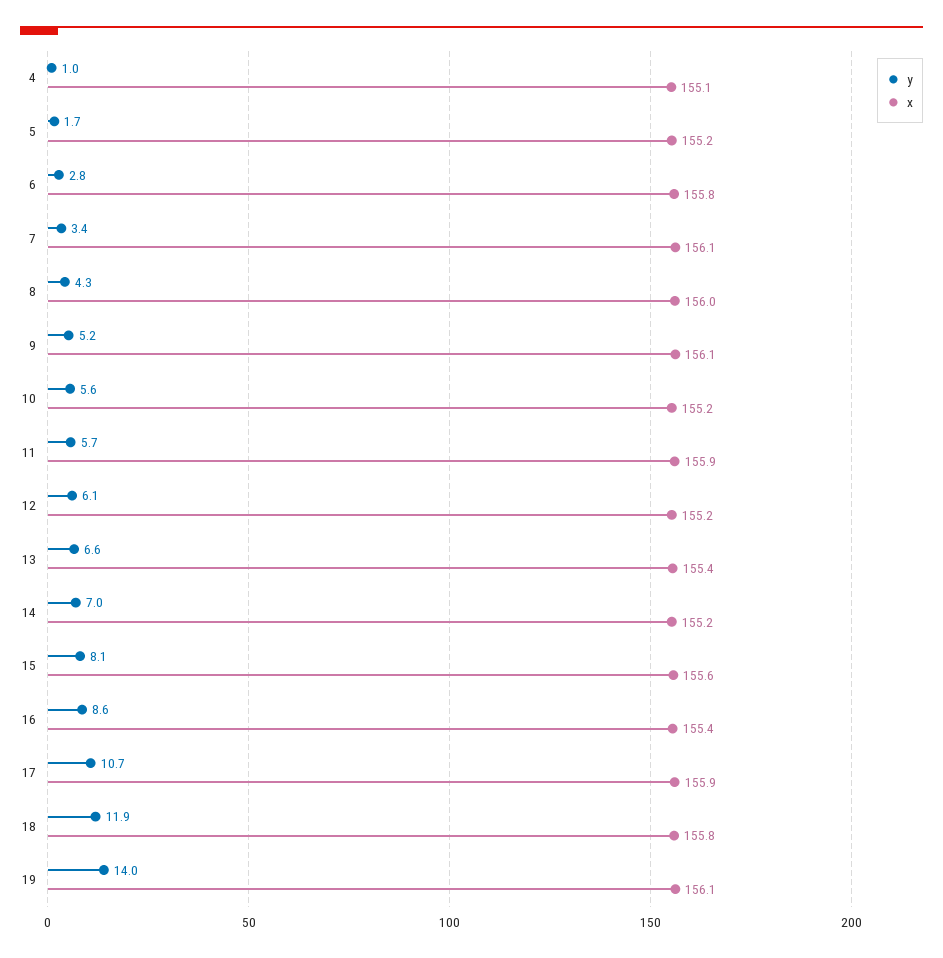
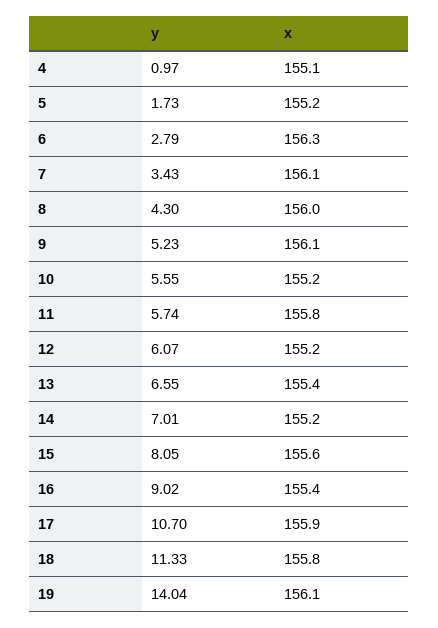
x, 6: 155.8 -> 156.3
x, 11: 155.9 -> 155.8
y, 16: 8.6 -> 9.02
y, 18: 11.9 -> 11.33

